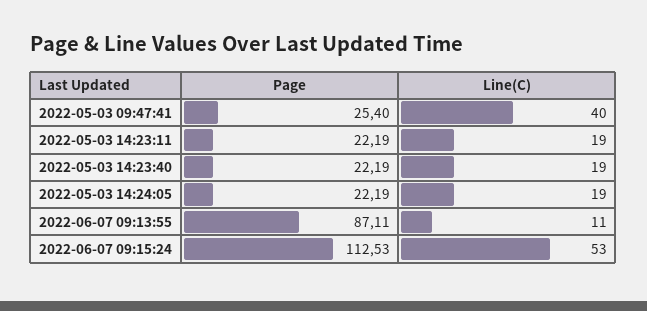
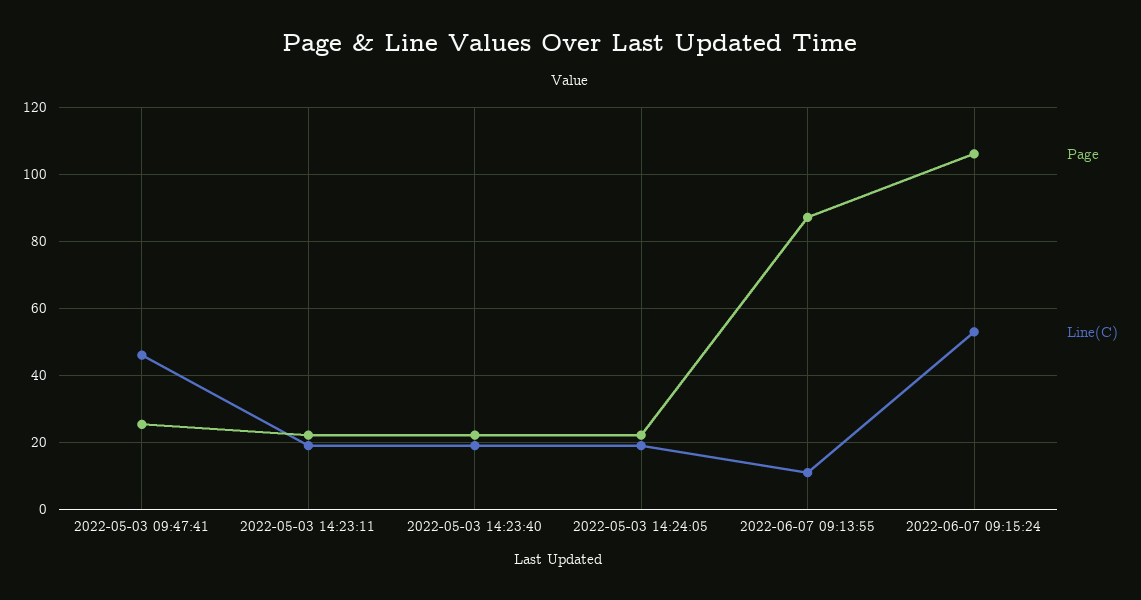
Line(C), 2022-05-03 09:47:41: 40 -> 46
Page, 2022-06-07 09:15:24: 112.53 -> 106

